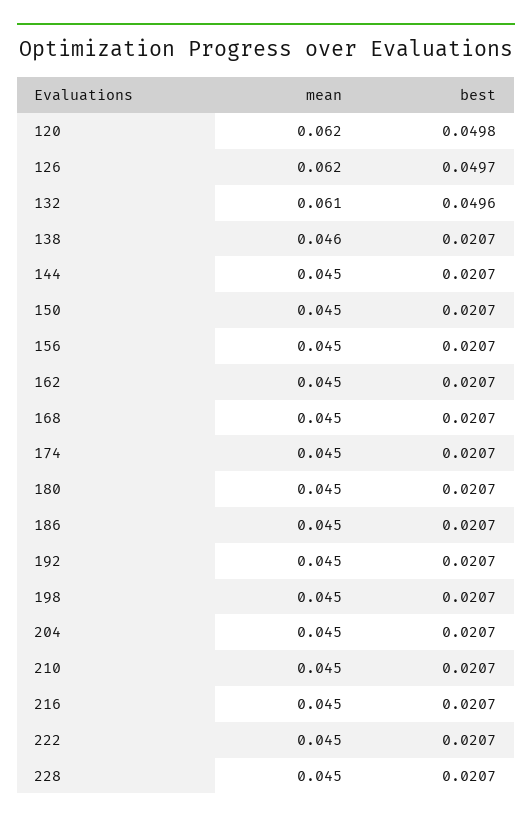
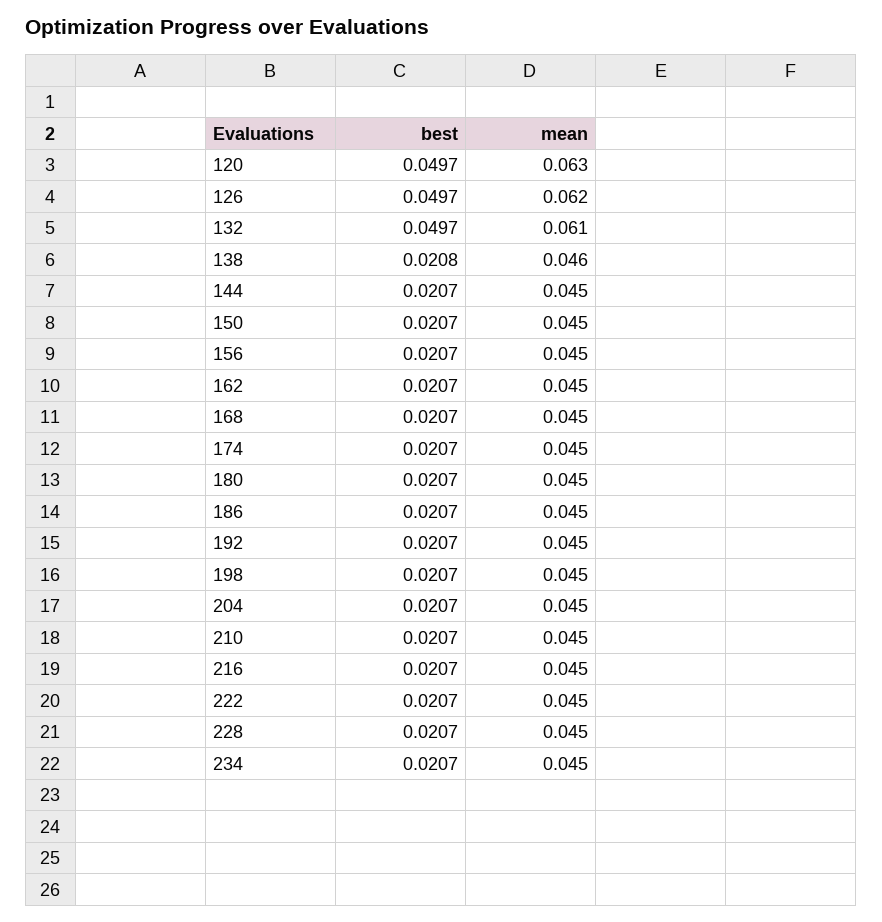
mean, 120: 0.062 -> 0.063
best, 120: 0.0498 -> 0.0497
best, 132: 0.0496 -> 0.0497
best, 138: 0.0207 -> 0.0208
best, 234: none -> 0.0207
mean, 234: none -> 0.045

